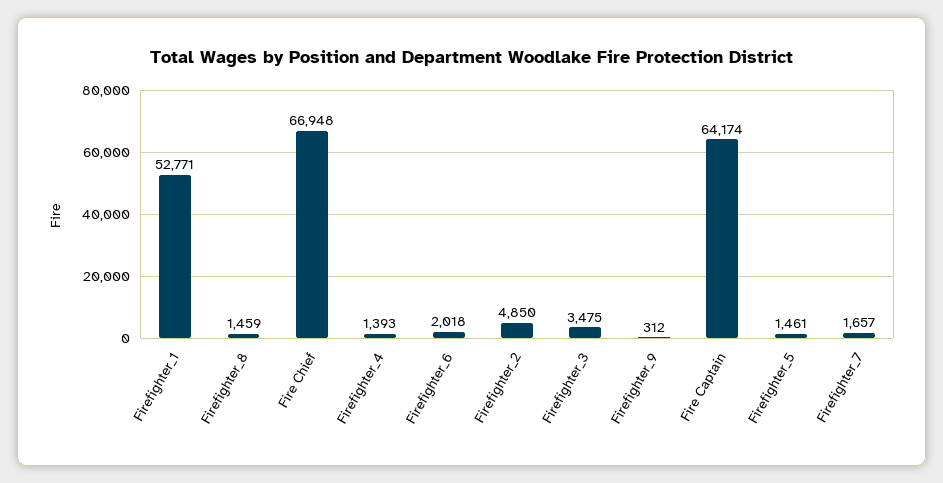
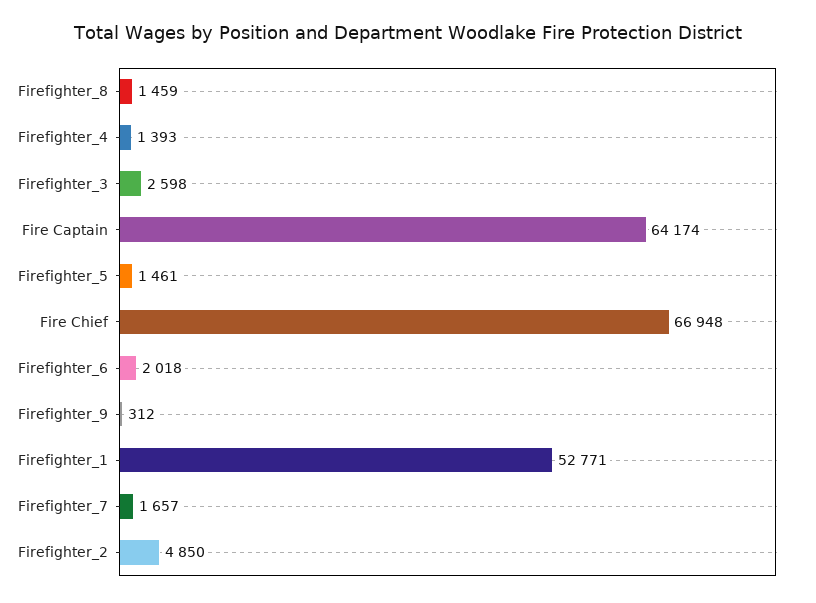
Firefighter_3: 3475 -> 2598

